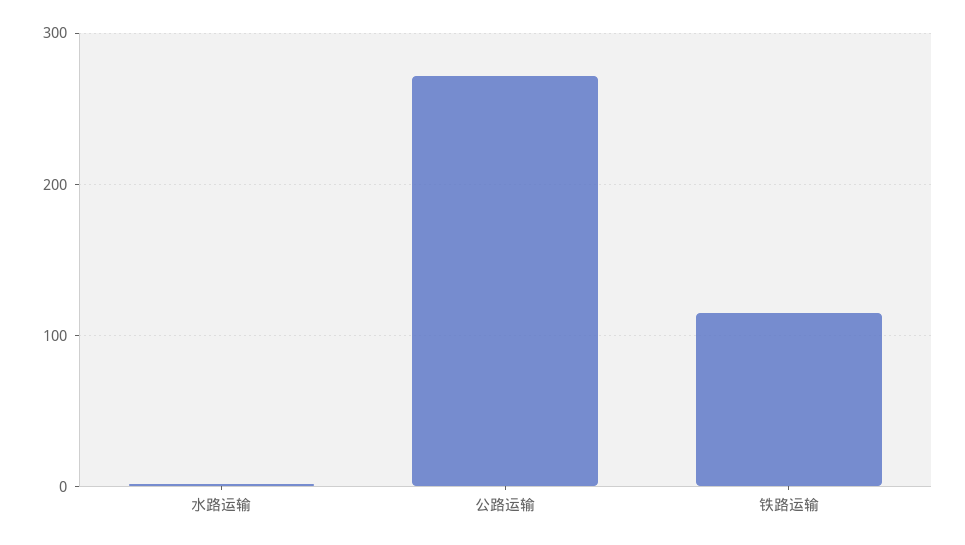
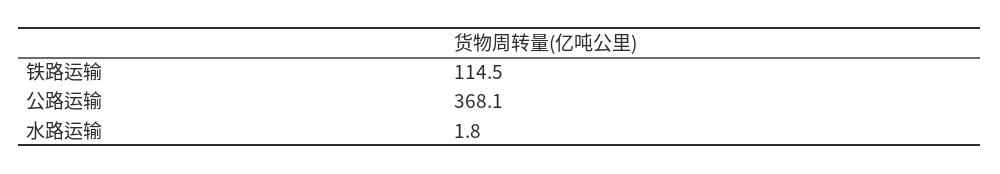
公路运输: 270 -> 368.1

